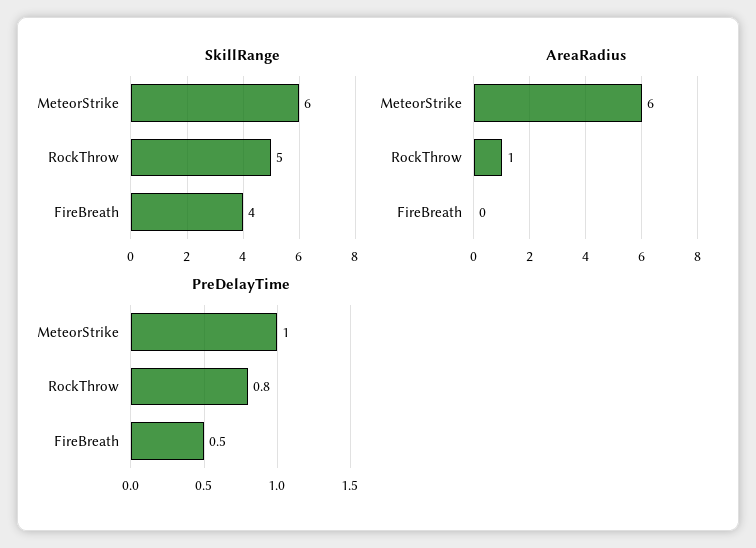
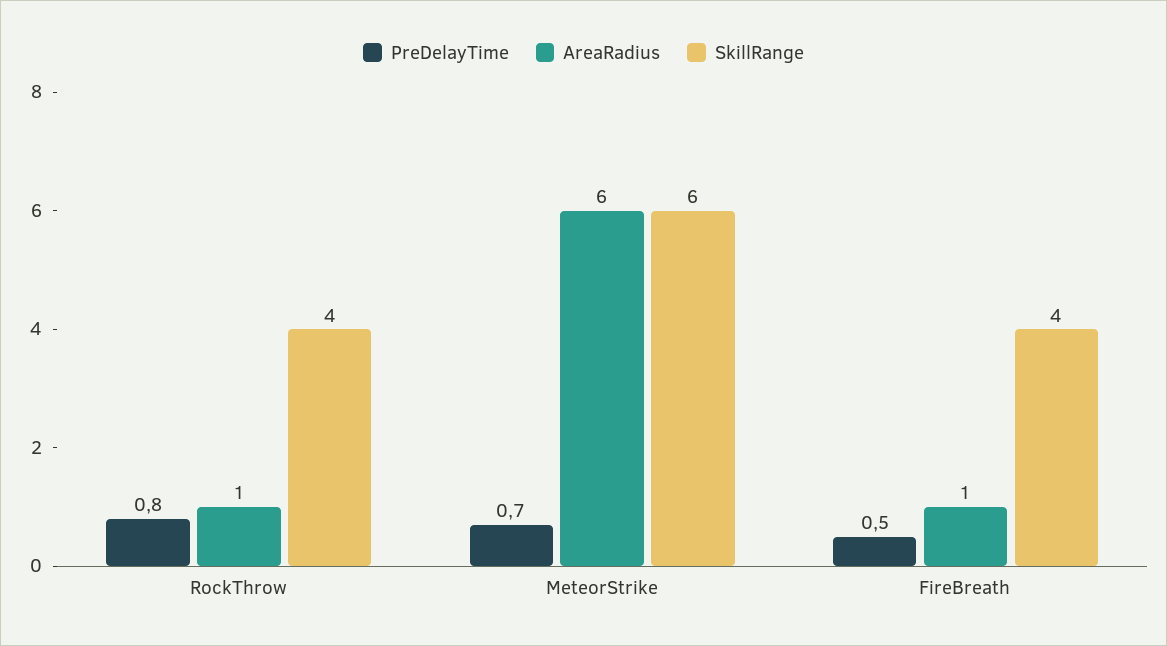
SkillRange, RockThrow: 5 -> 4
AreaRadius, FireBreath: 0 -> 1
PreDelayTime, MeteorStrike: 1 -> 0.7

